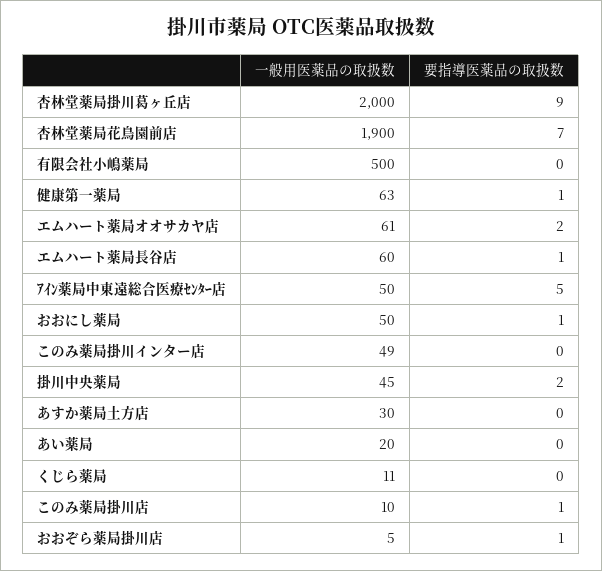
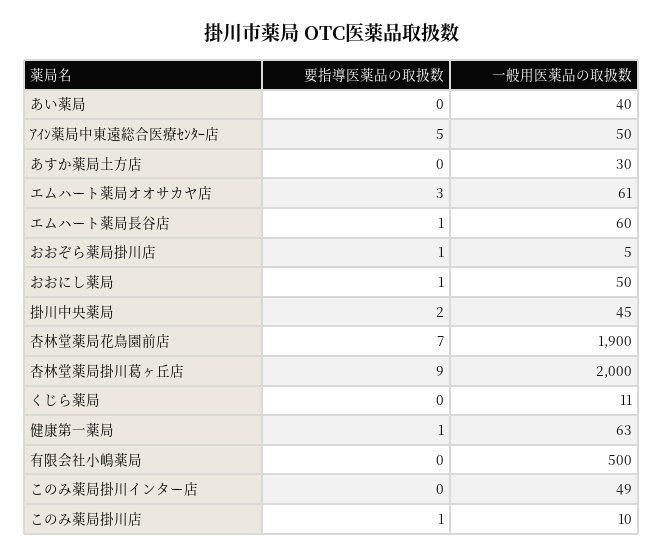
要指導医薬品の取扱数, エムハート薬局オオサカヤ店: 2 -> 3
一般用医薬品の取扱数, あい薬局: 20 -> 40

